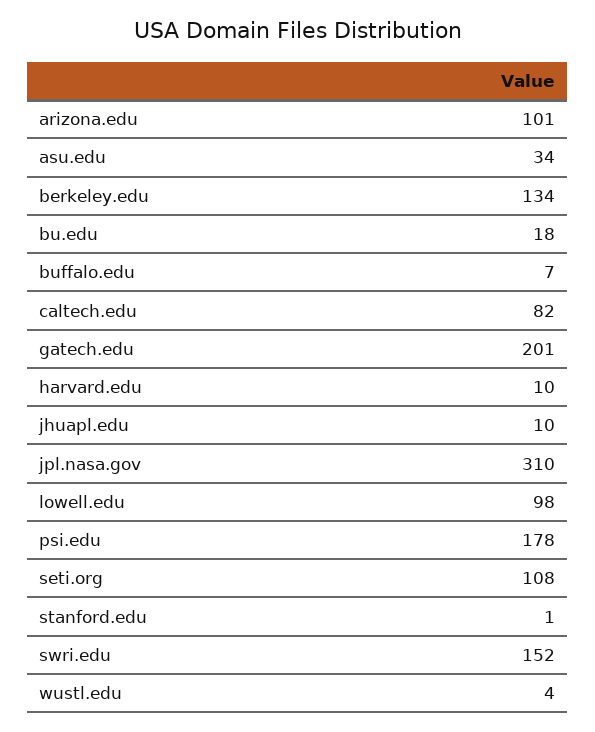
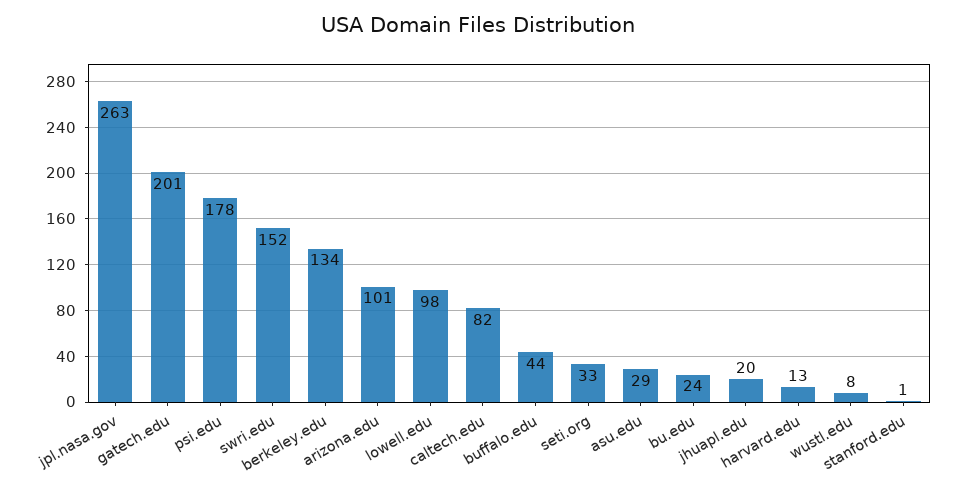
asu.edu: 34 -> 29
bu.edu: 18 -> 24
buffalo.edu: 7 -> 44
harvard.edu: 10 -> 13
jhuapl.edu: 10 -> 20
jpl.nasa.gov: 310 -> 263
seti.org: 108 -> 33
wustl.edu: 4 -> 8

